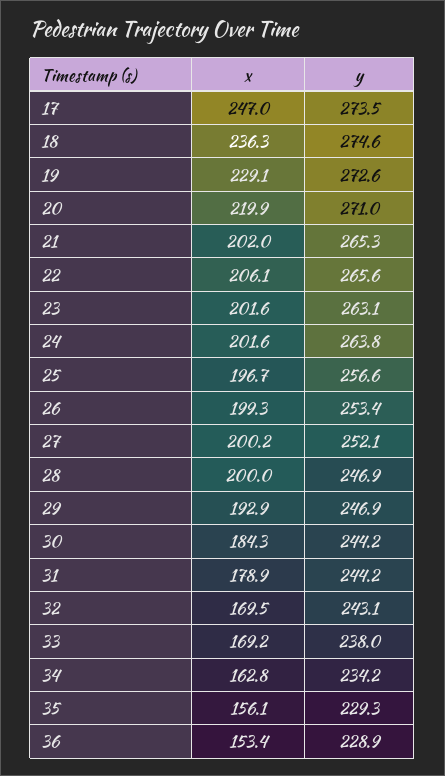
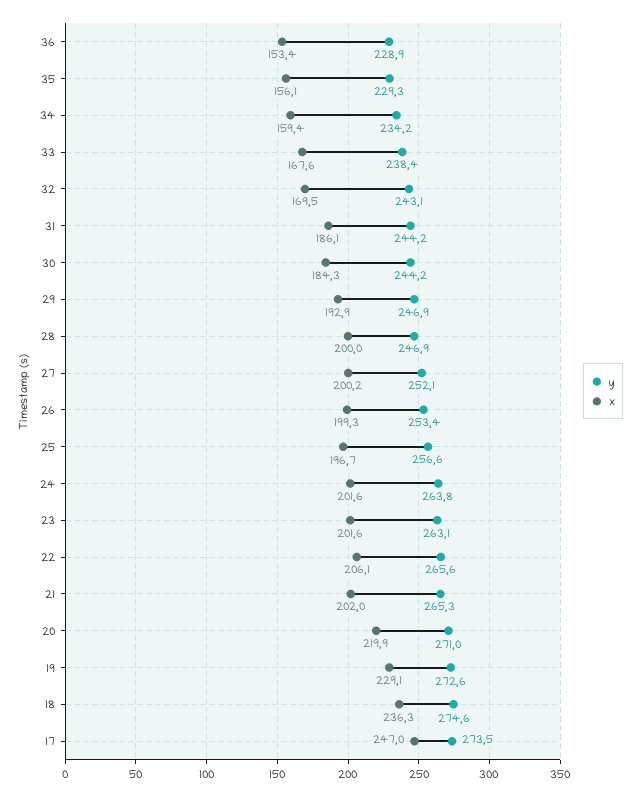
x, 31: 178.9 -> 186.1
x, 33: 169.2 -> 167.6
y, 33: 238 -> 238.4
x, 34: 162.8 -> 159.4

